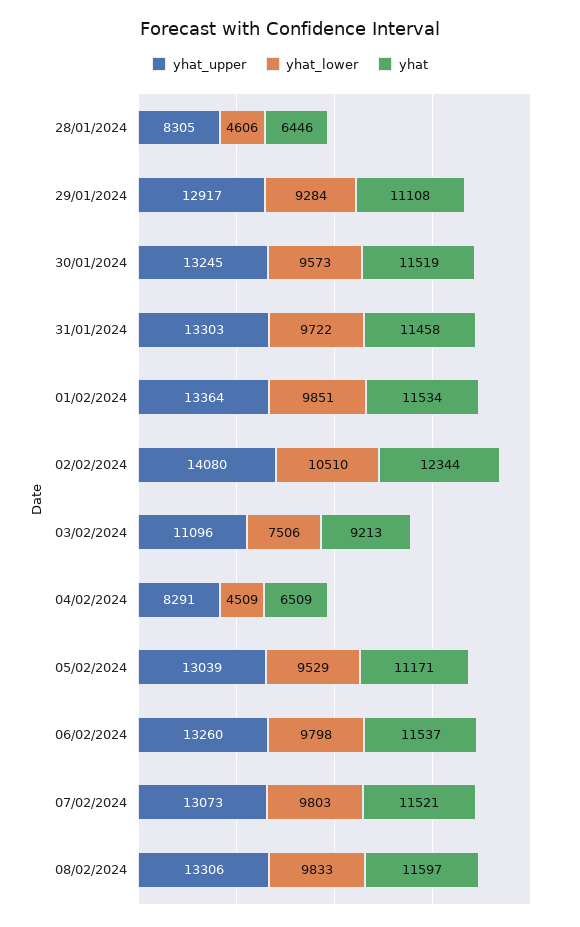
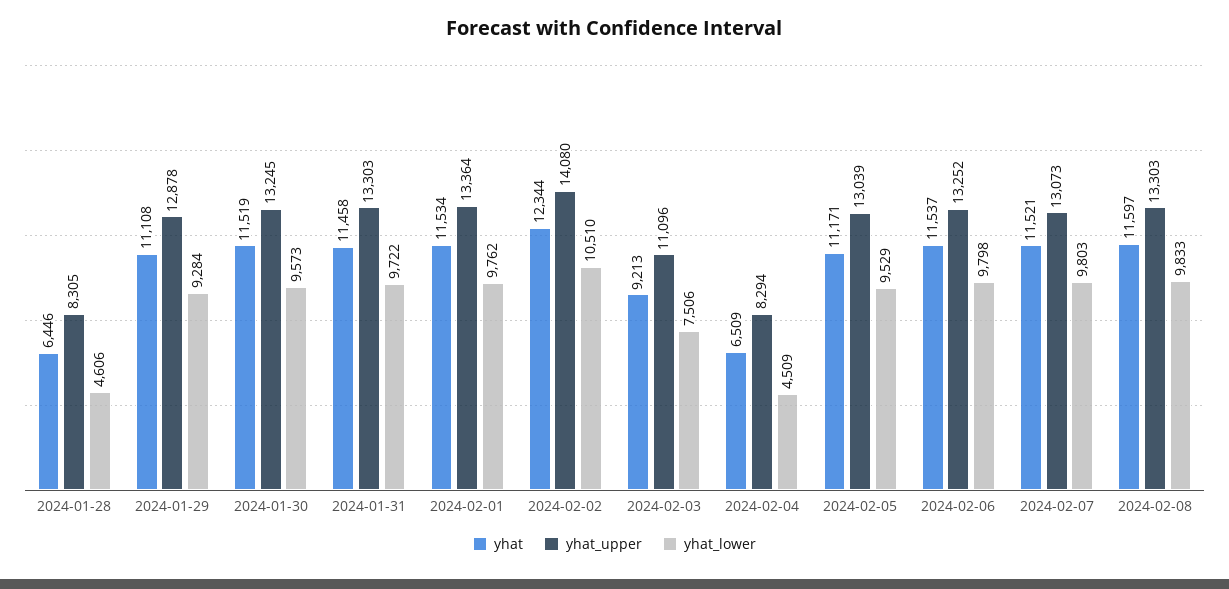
yhat_upper, 29/01/2024: 12917 -> 12878
yhat_lower, 01/02/2024: 9851 -> 9762
yhat_upper, 04/02/2024: 8291 -> 8294
yhat_upper, 06/02/2024: 13260 -> 13252
yhat_upper, 08/02/2024: 13306 -> 13303

